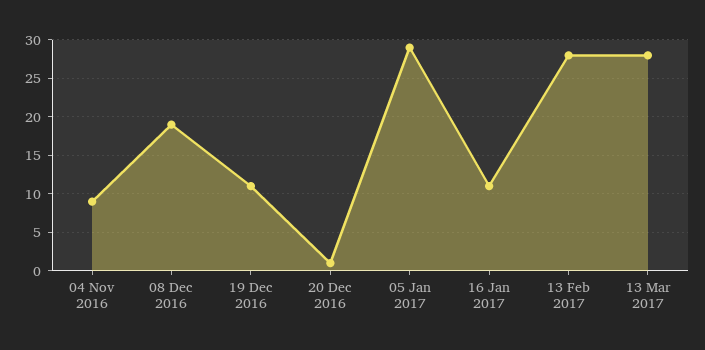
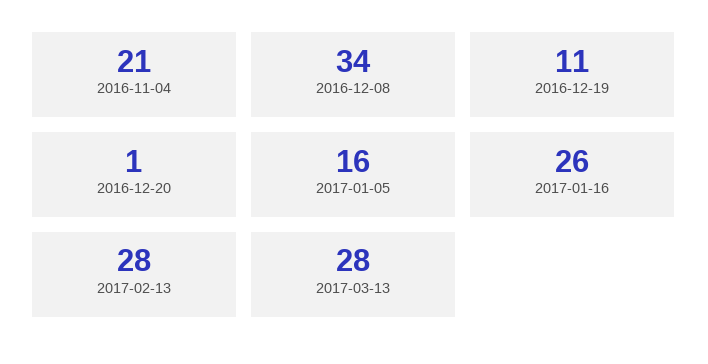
04 Nov 2016: 9 -> 21
08 Dec 2016: 19 -> 34
05 Jan 2017: 29 -> 16
16 Jan 2017: 11 -> 26

